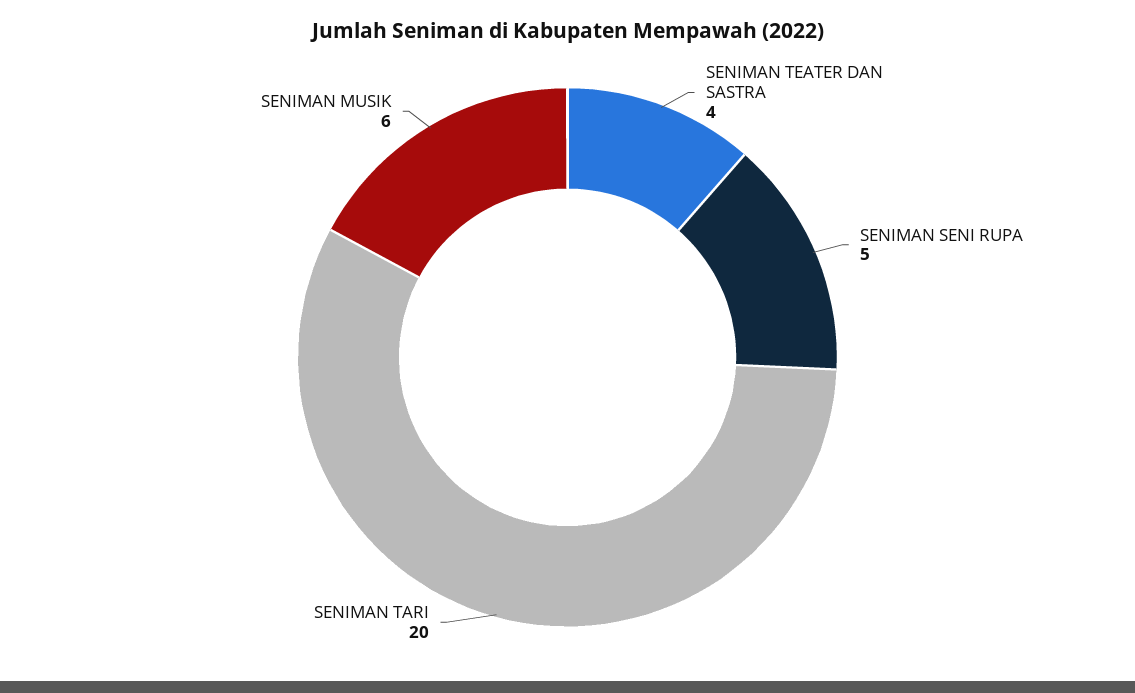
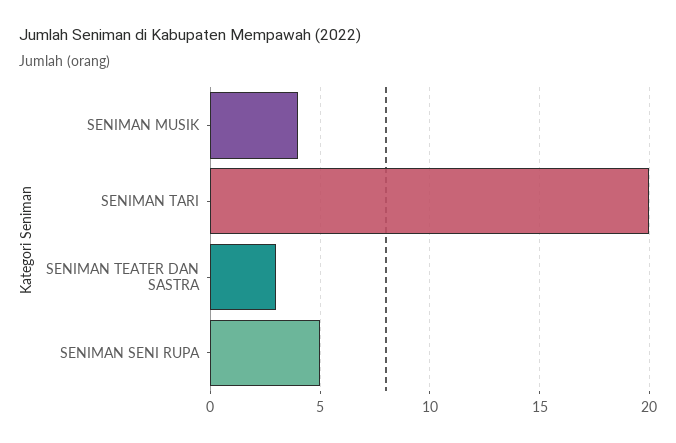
SENIMAN TEATER DAN SASTRA: 4 -> 3
SENIMAN MUSIK: 6 -> 4

